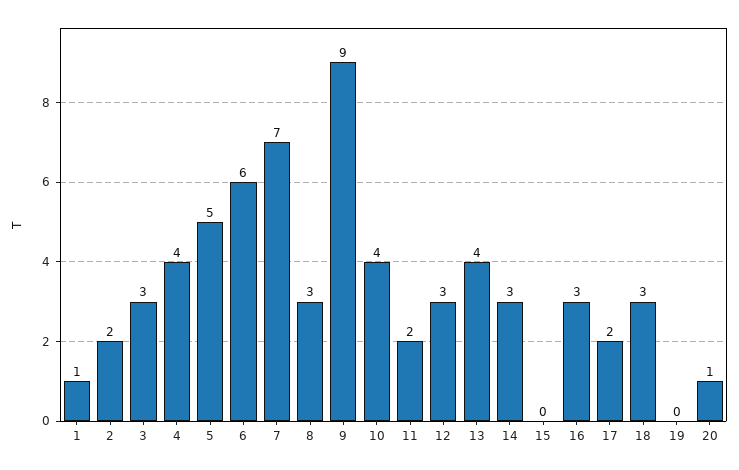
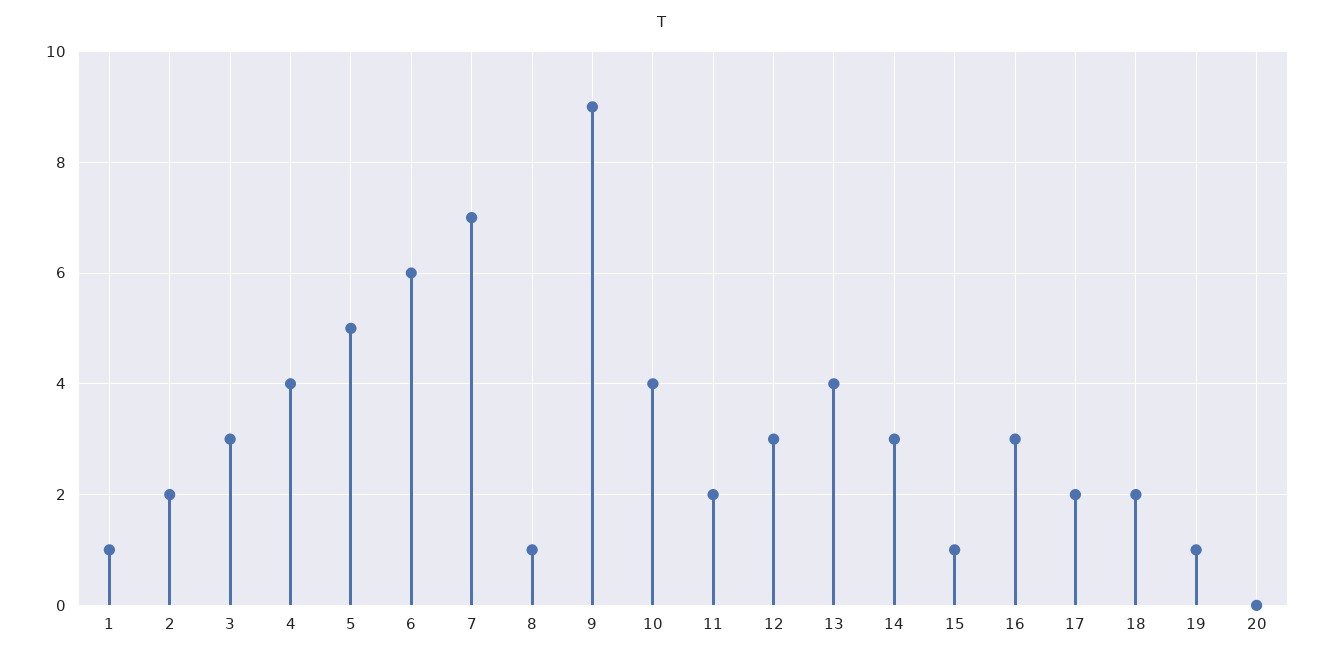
8: 3 -> 1
15: 0 -> 1
18: 3 -> 2
19: 0 -> 1
20: 1 -> 0

